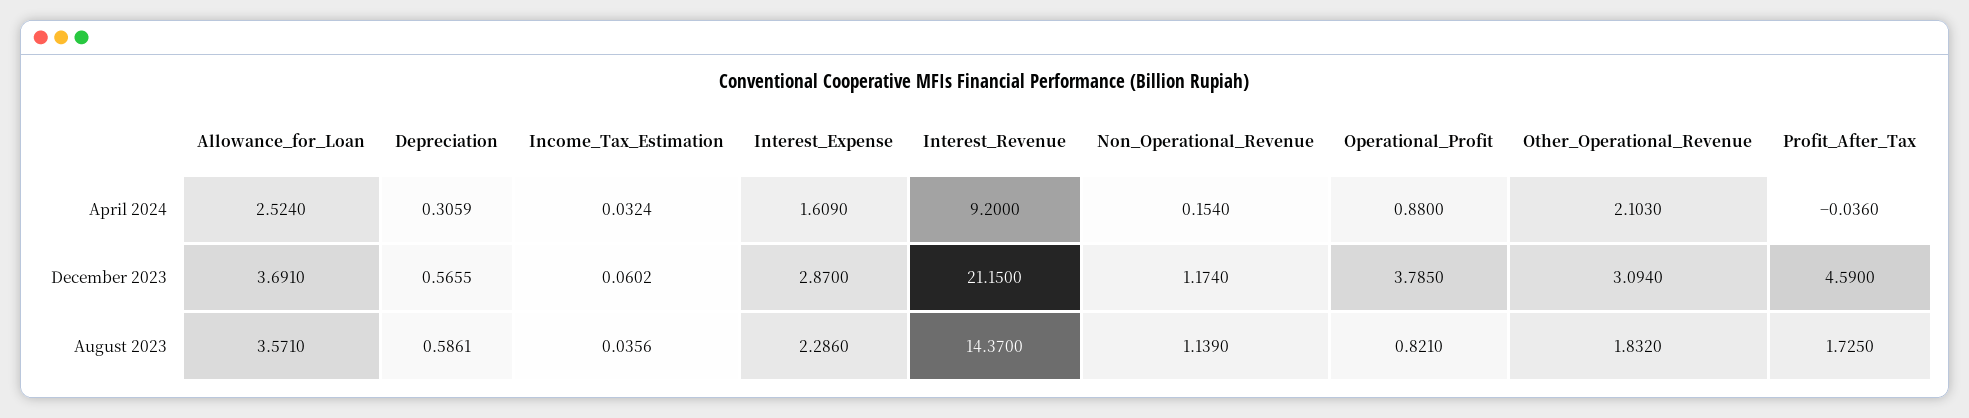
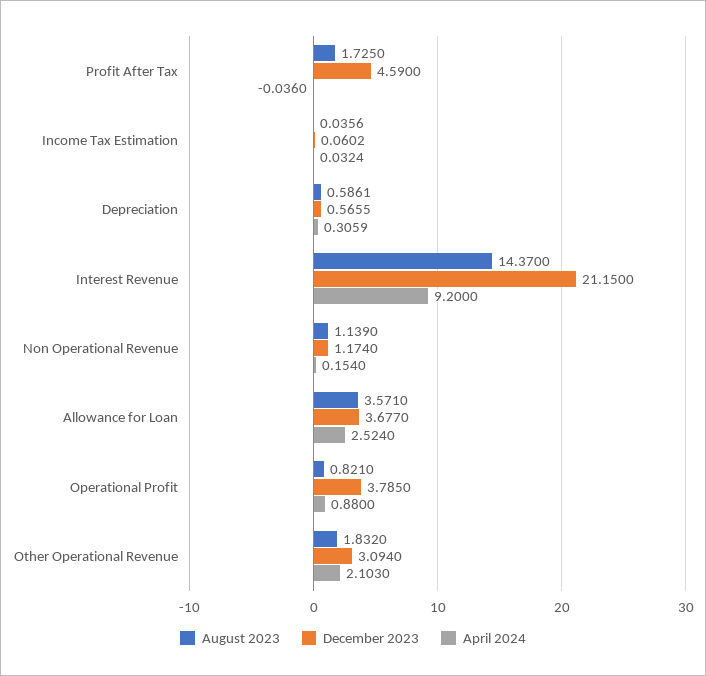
April 2024, Interest_Expense: 1.609 -> none
December 2023, Allowance_for_Loan: 3.691 -> 3.677
December 2023, Interest_Expense: 2.87 -> none
August 2023, Interest_Expense: 2.286 -> none

